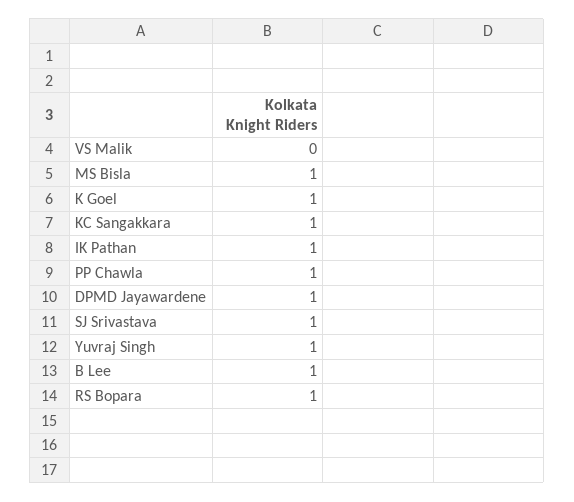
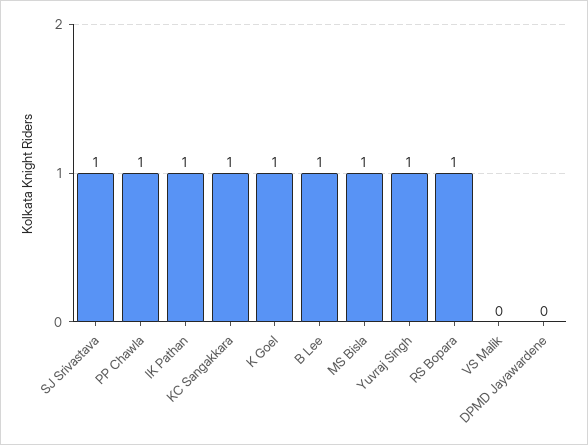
DPMD Jayawardene: 1 -> 0

